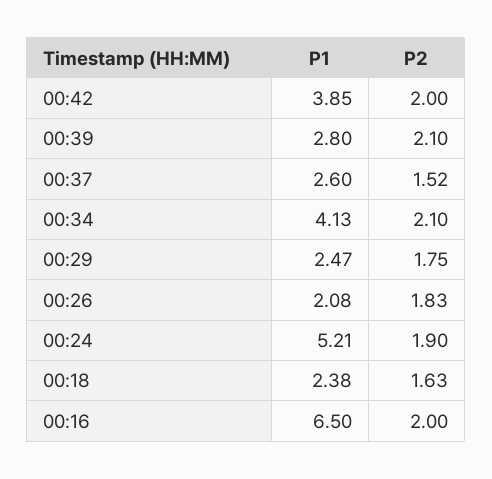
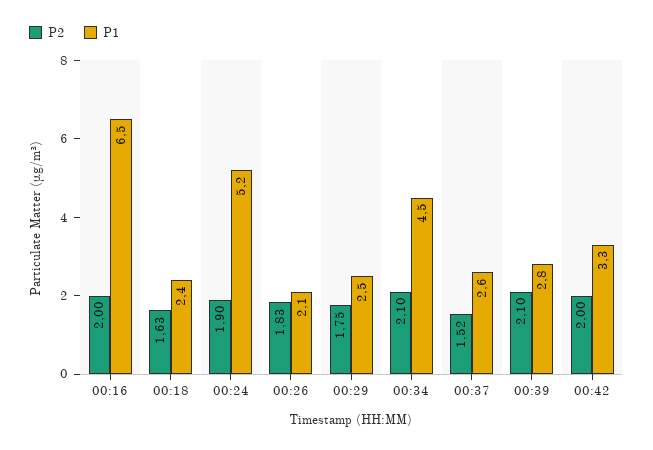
P1, 00:42: 3.85 -> 3.3
P1, 00:34: 4.13 -> 4.5

